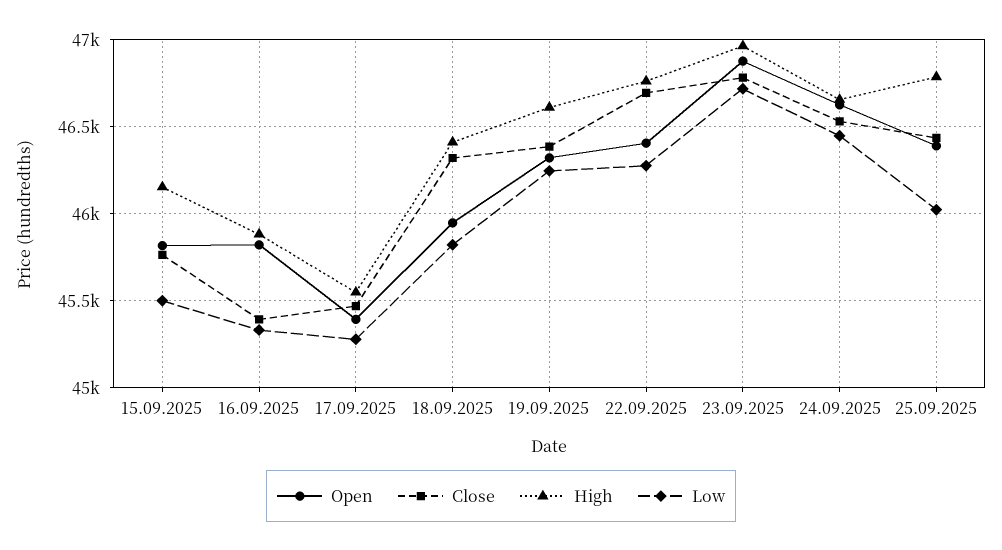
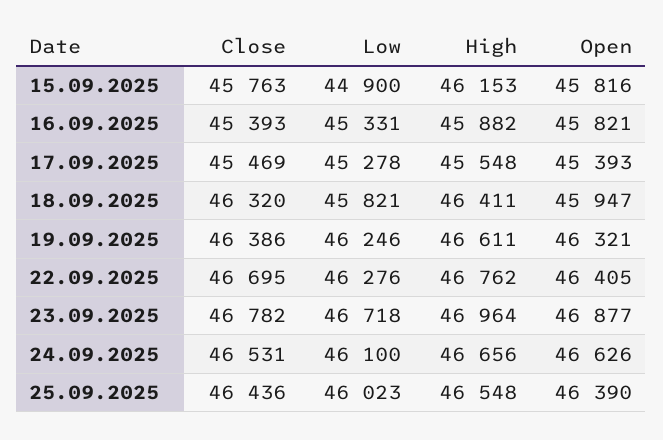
Low, 15.09.2025: 45500 -> 44900
Low, 24.09.2025: 46450 -> 46100
High, 25.09.2025: 46800 -> 46548

